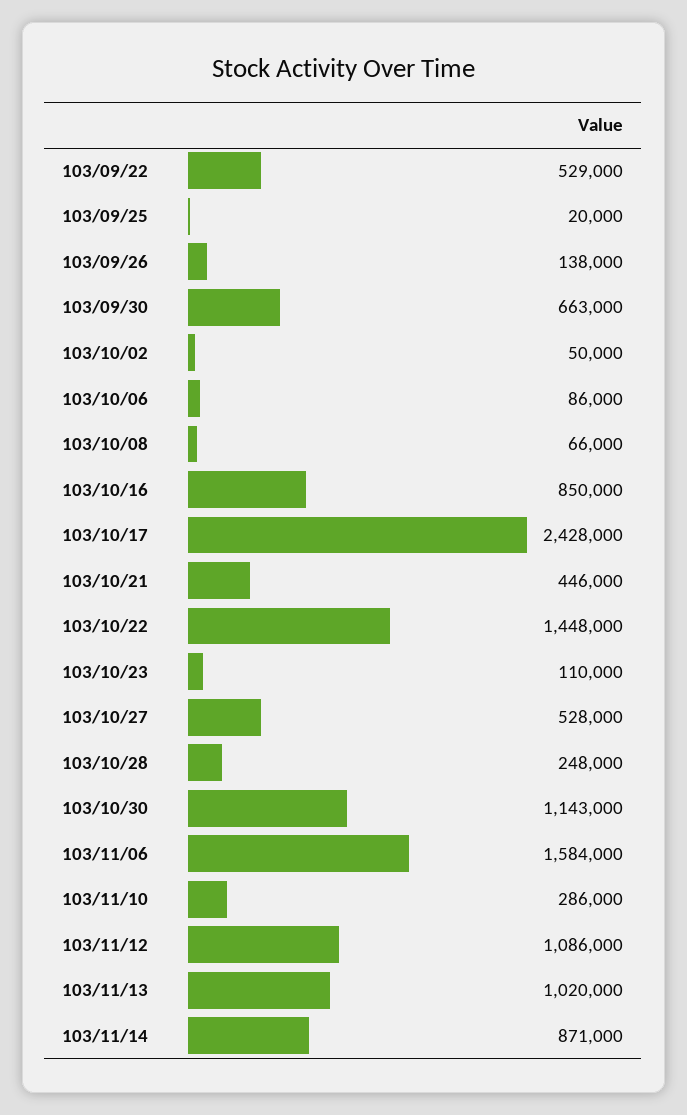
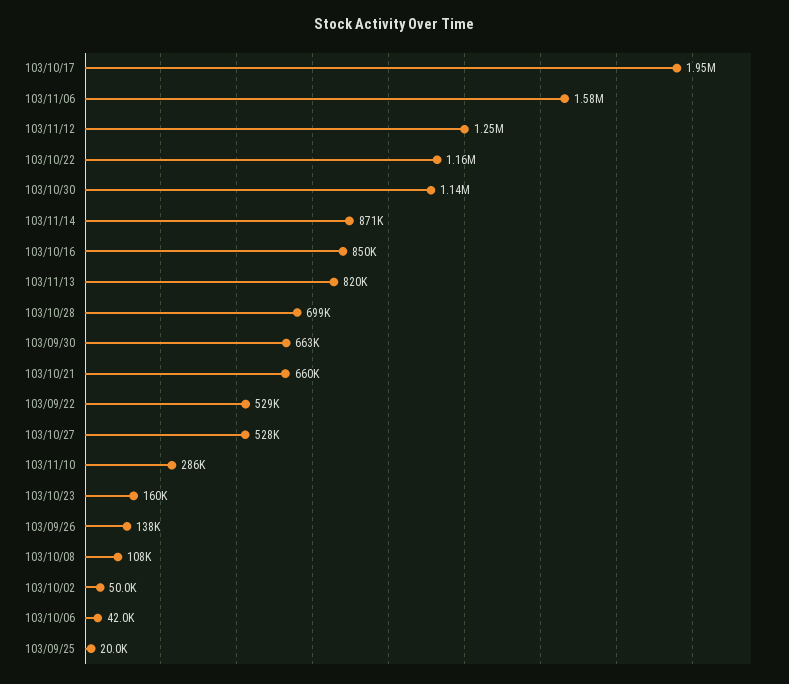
103/10/06: 86000 -> 42000
103/10/08: 66000 -> 108000
103/10/17: 2428000 -> 1950000
103/10/21: 446000 -> 660000
103/10/22: 1448000 -> 1160000
103/10/23: 110000 -> 160000
103/10/28: 248000 -> 699000
103/11/12: 1086000 -> 1250000
103/11/13: 1020000 -> 820000

